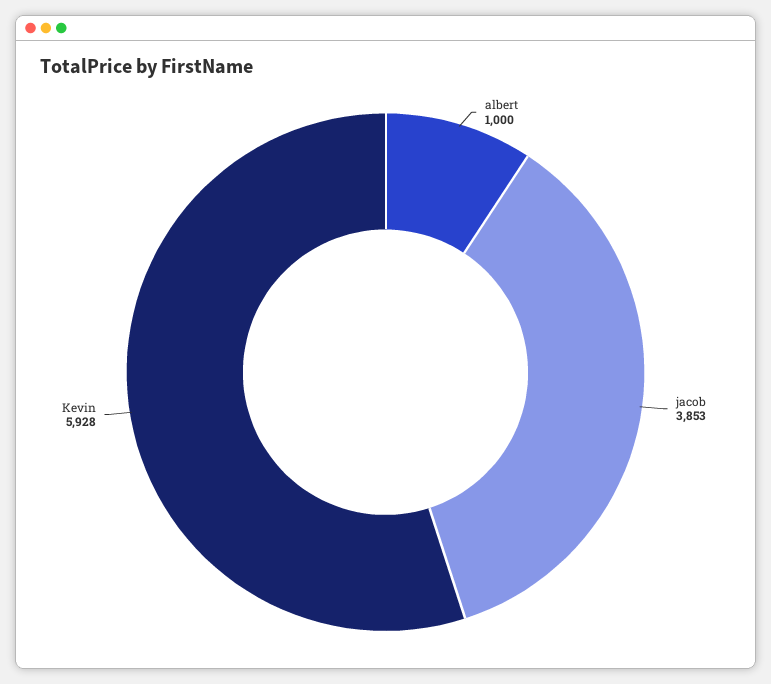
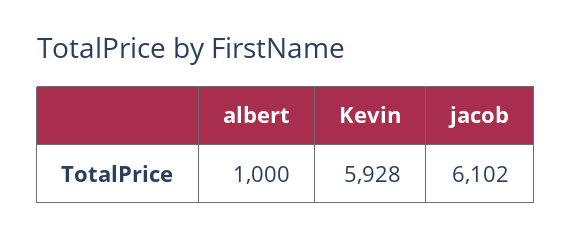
jacob: 3853 -> 6102

